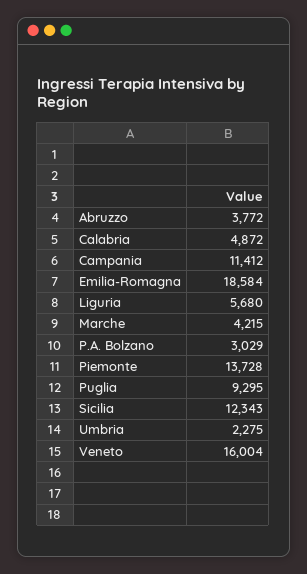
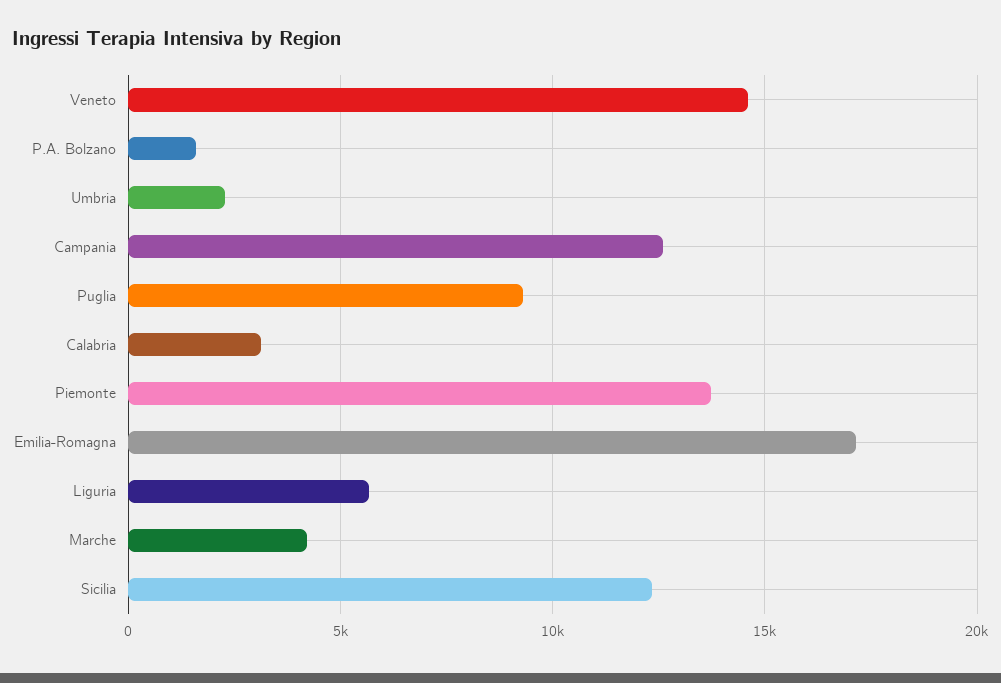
Abruzzo: 3772 -> none
Calabria: 4872 -> 3000
Campania: 11412 -> 12500
Emilia-Romagna: 18584 -> 17000
P.A. Bolzano: 3029 -> 1500
Veneto: 16004 -> 14500

